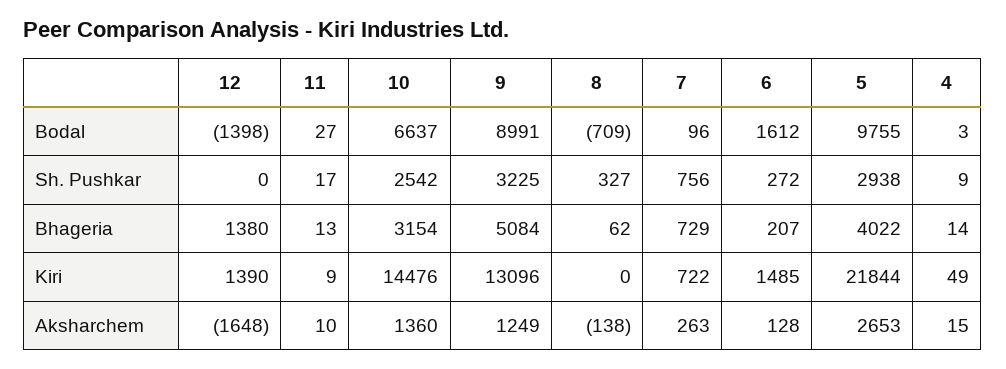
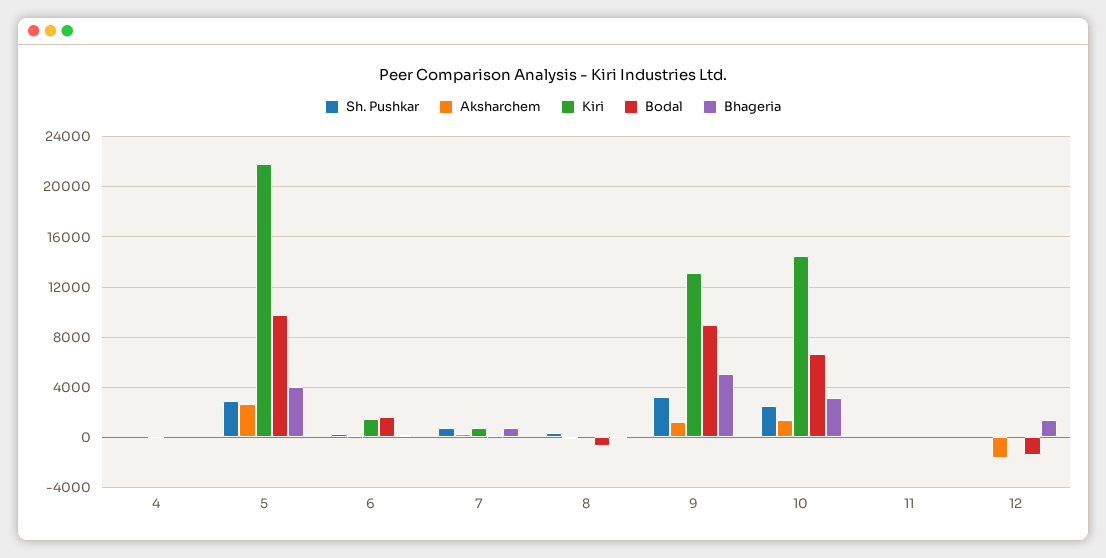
Kiri, 12: 1390 -> 0

